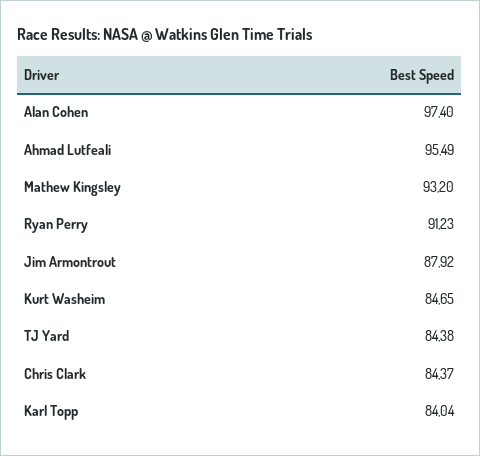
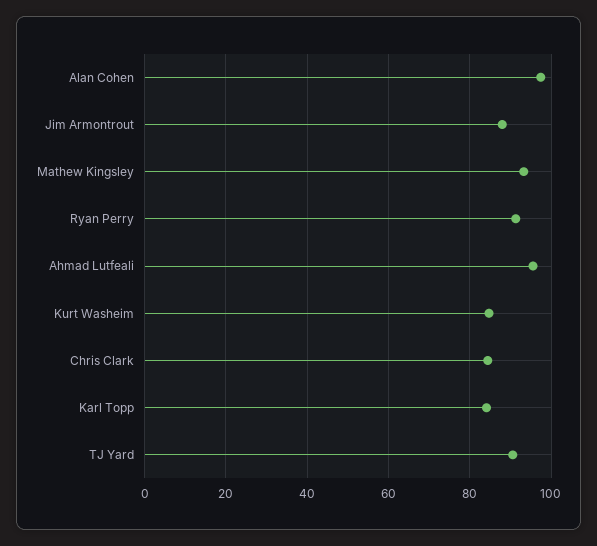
TJ Yard: 84.38 -> 90

